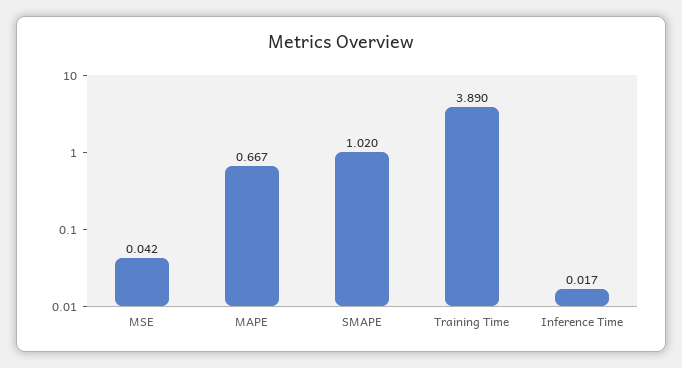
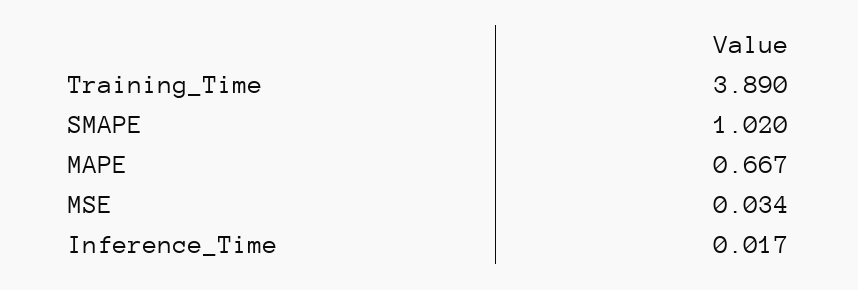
MSE: 0.042 -> 0.034

